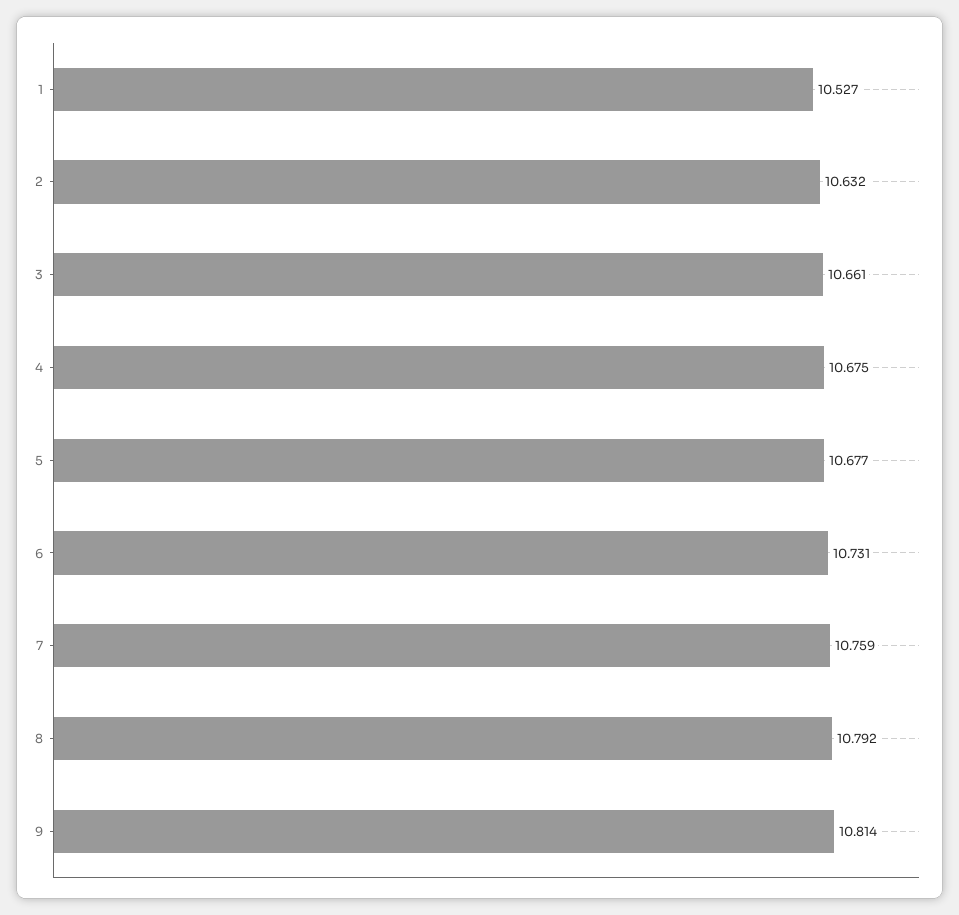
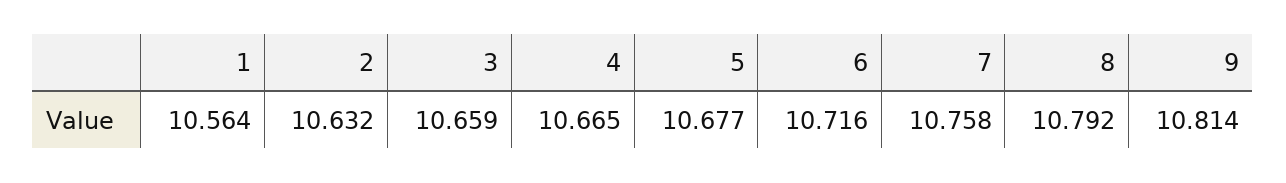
1: 10.527 -> 10.564
3: 10.661 -> 10.659
4: 10.675 -> 10.665
6: 10.731 -> 10.716
7: 10.759 -> 10.758

